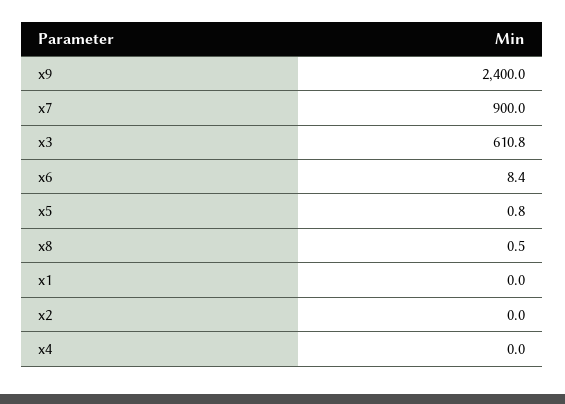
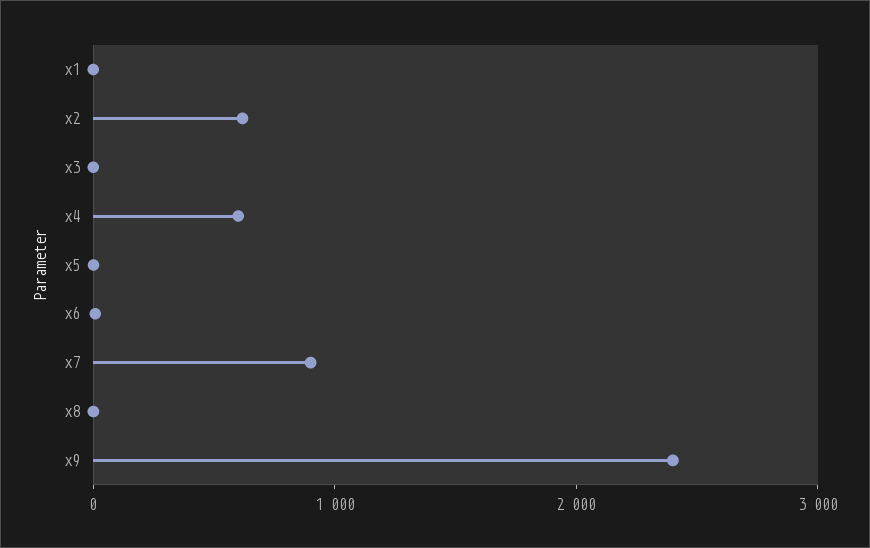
x3: 610.8 -> 0
x2: 0 -> 600
x4: 0 -> 600

